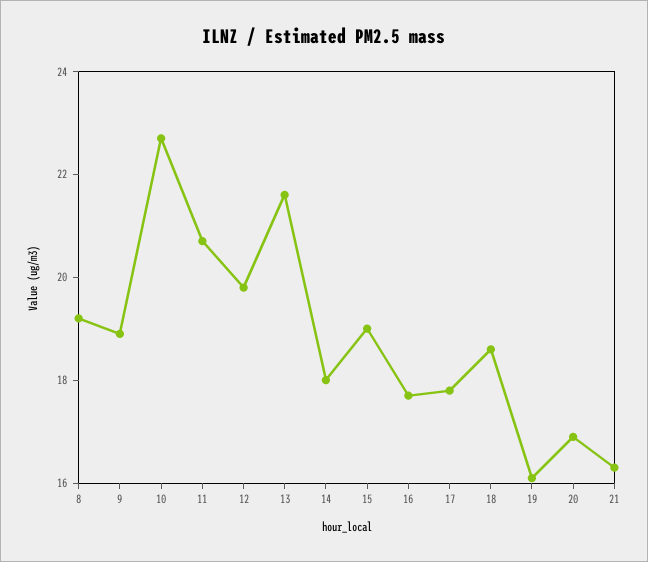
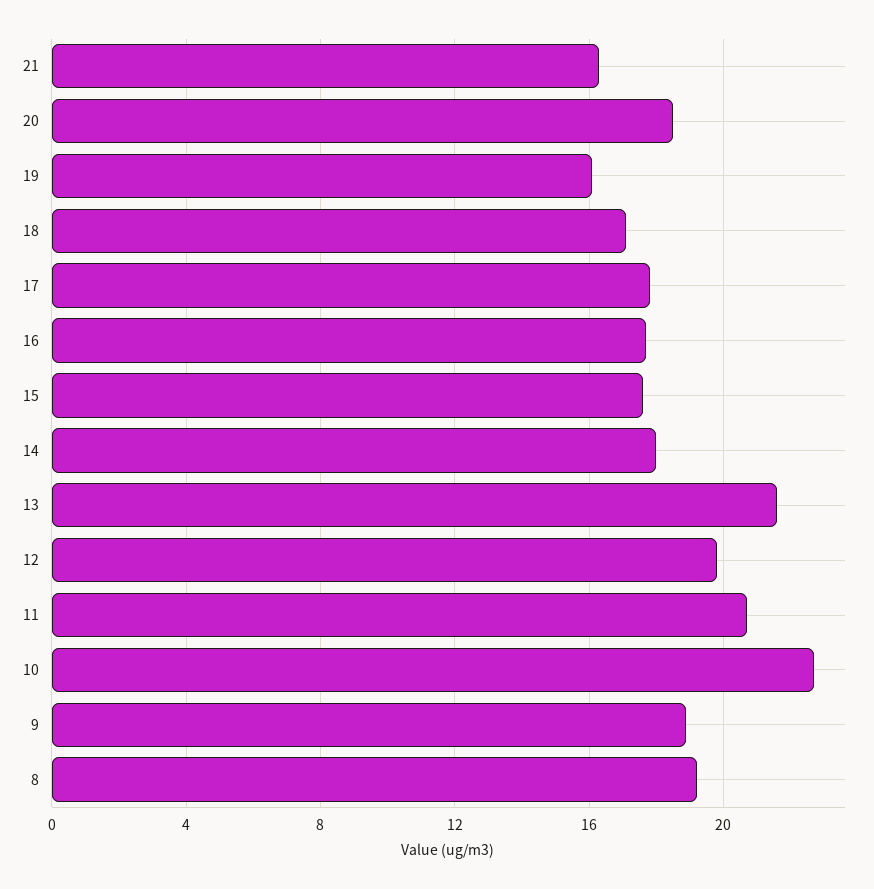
15: 19 -> 17.5
18: 18.5 -> 17
20: 17 -> 18.5

